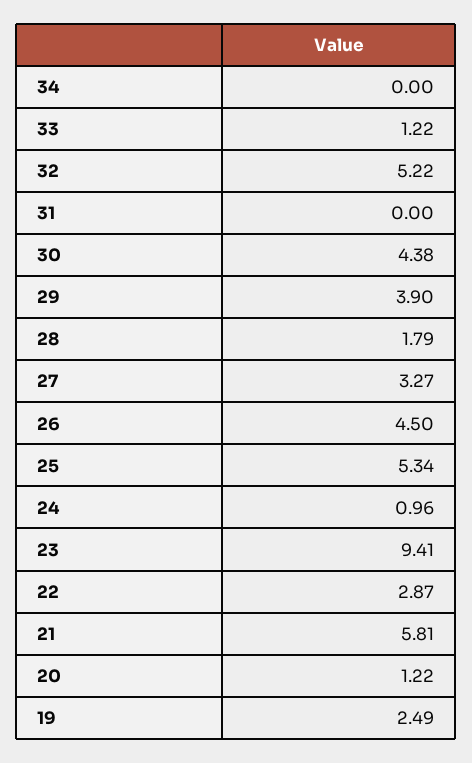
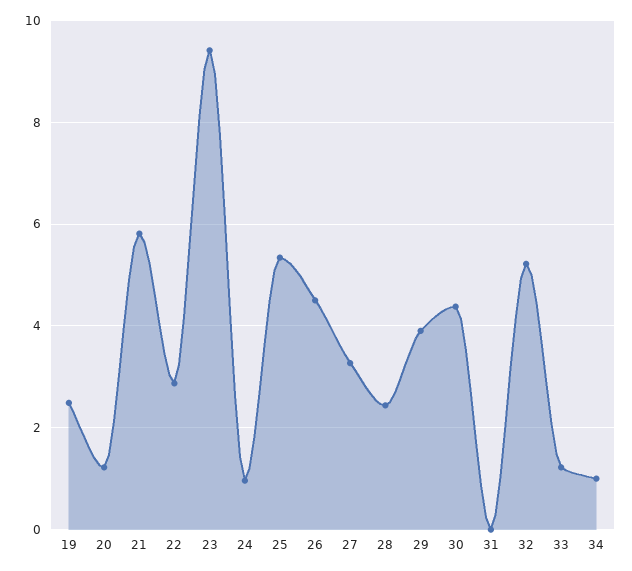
34: 0 -> 1
28: 1.79 -> 2.4

